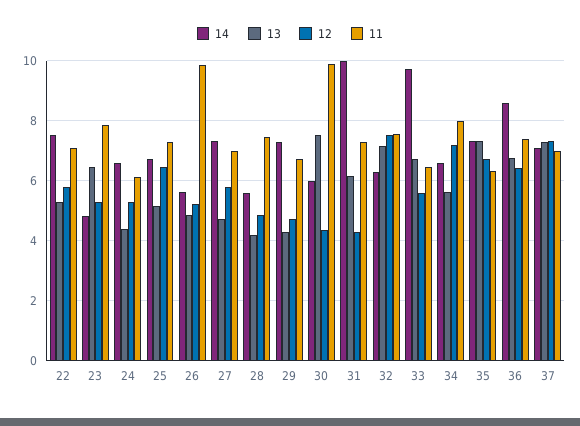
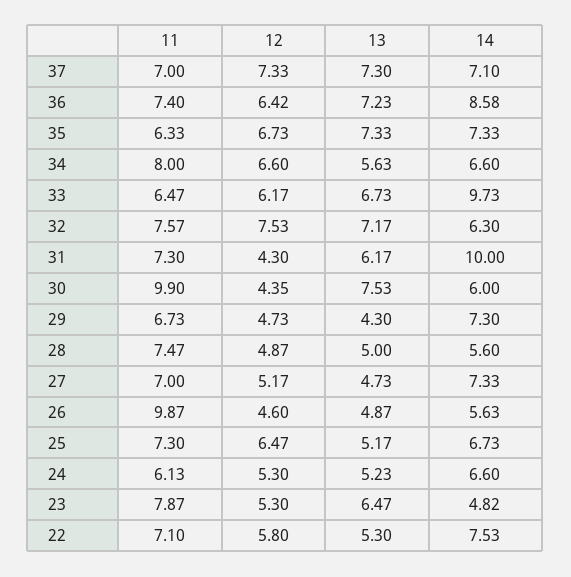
13, 24: 4.4 -> 5.23
12, 26: 5.2 -> 4.6
12, 27: 5.8 -> 5.17
13, 28: 4.2 -> 5
12, 33: 5.6 -> 6.17
12, 34: 7.2 -> 6.6
13, 36: 6.8 -> 7.23

